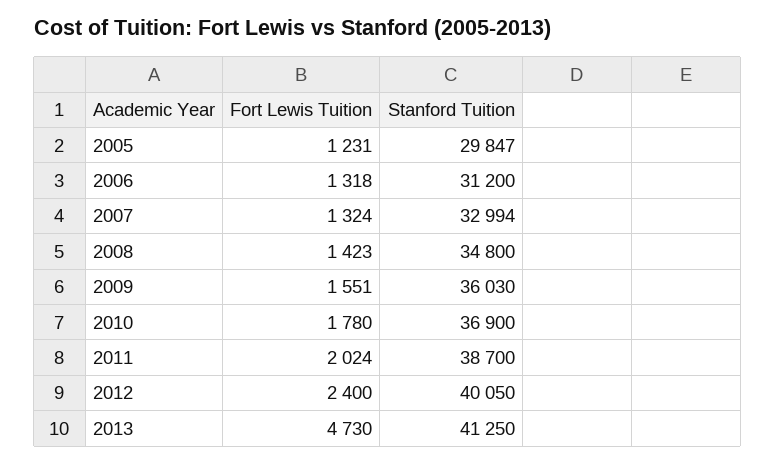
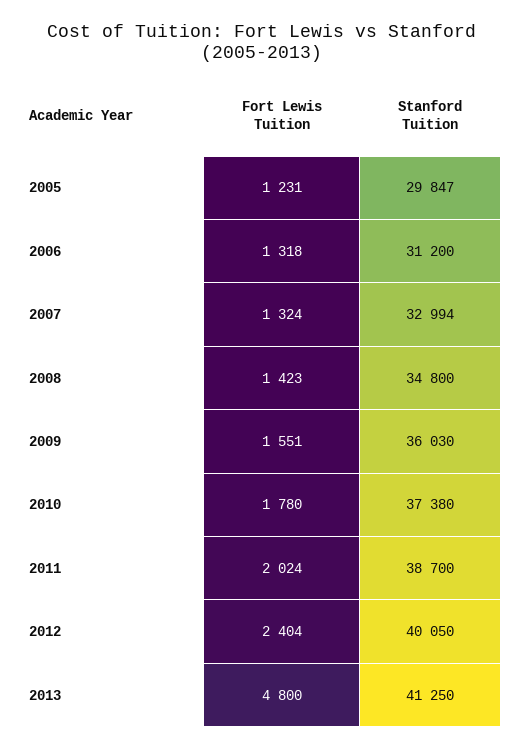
Stanford Tuition, 2010: 36900 -> 37380
Fort Lewis Tuition, 2012: 2400 -> 2404
Fort Lewis Tuition, 2013: 4730 -> 4800

